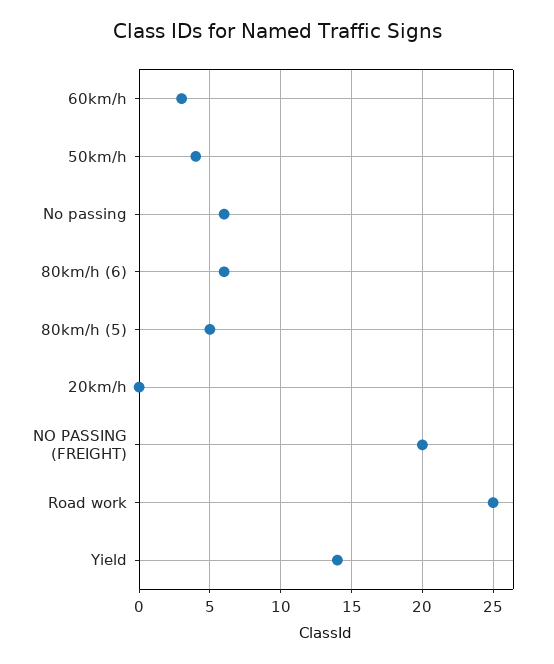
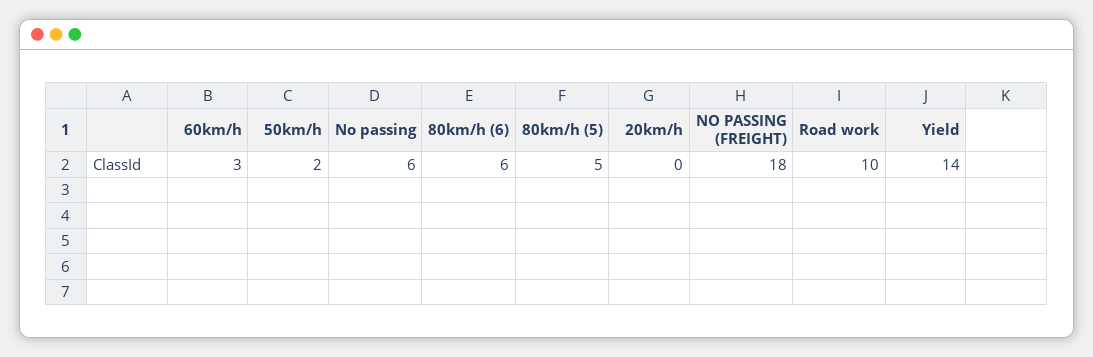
50km/h: 4 -> 2
NO PASSING (FREIGHT): 20 -> 18
Road work: 25 -> 10

